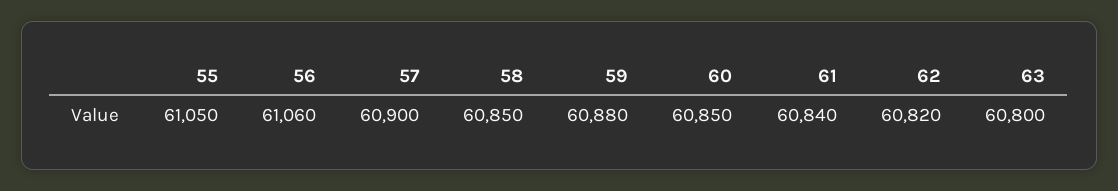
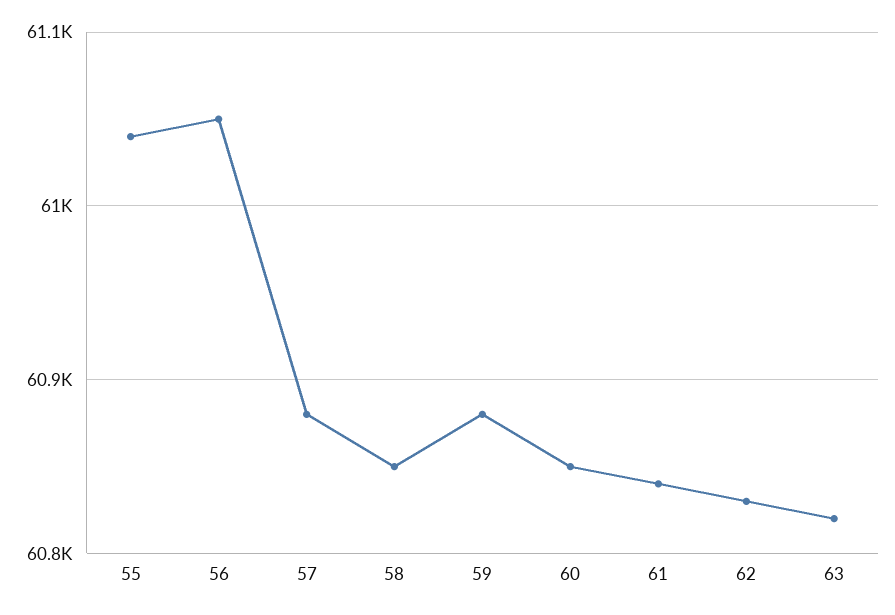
55: 61050 -> 61040
56: 61060 -> 61050
57: 60900 -> 60880
62: 60820 -> 60830
63: 60800 -> 60820

